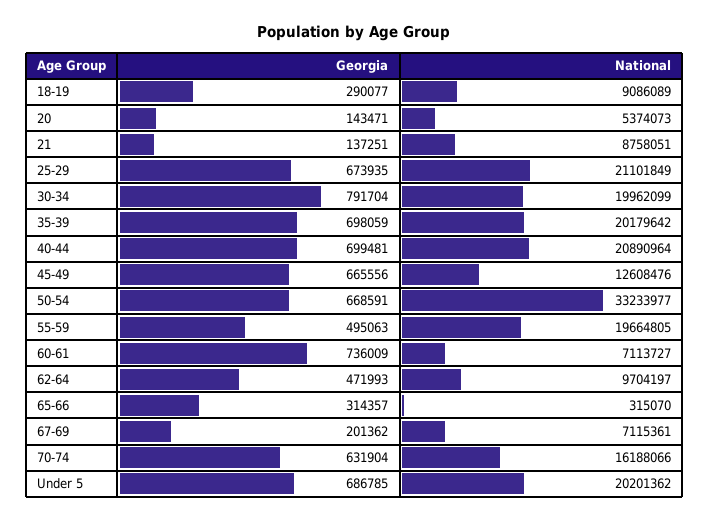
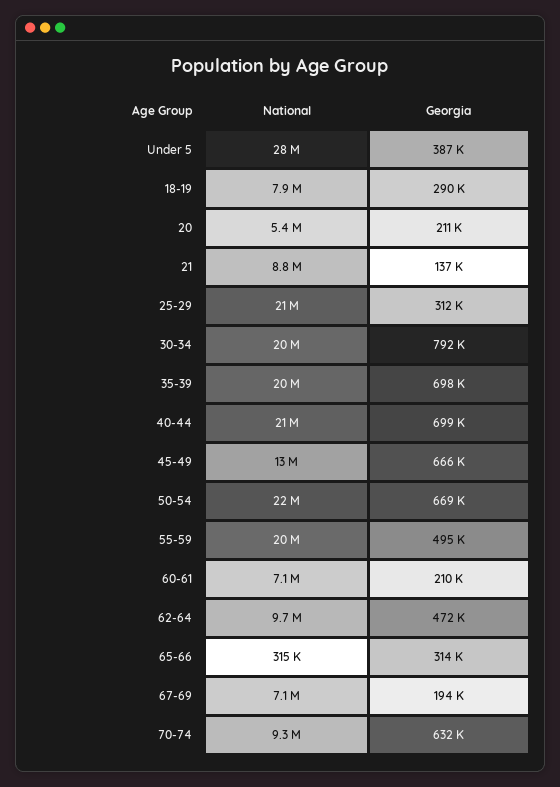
National, 18-19: 9086089 -> 7900000
Georgia, 20: 143471 -> 211000
Georgia, 25-29: 673935 -> 312000
National, 50-54: 33233977 -> 22000000
Georgia, 60-61: 736009 -> 210000
Georgia, 67-69: 201362 -> 194000
National, 70-74: 16188066 -> 9300000
Georgia, Under 5: 686785 -> 387000
National, Under 5: 20201362 -> 28000000

